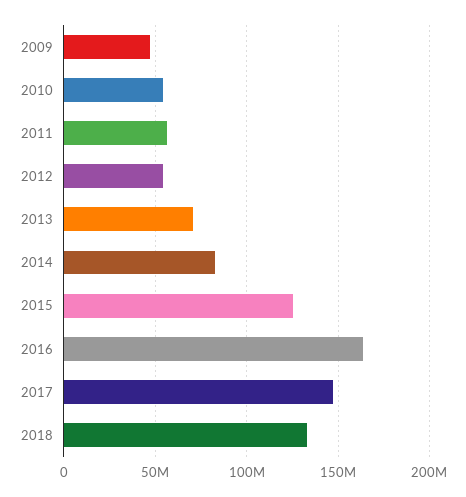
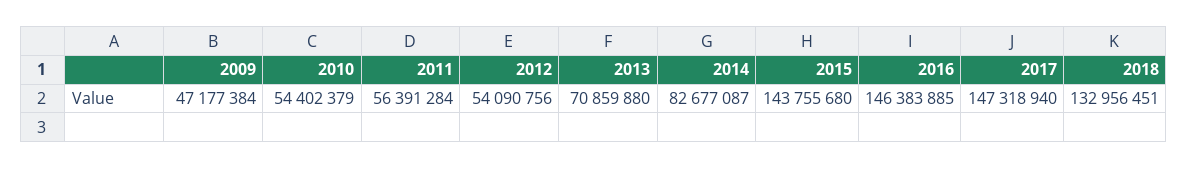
2015: 125000000 -> 143755680
2016: 165000000 -> 146383885

